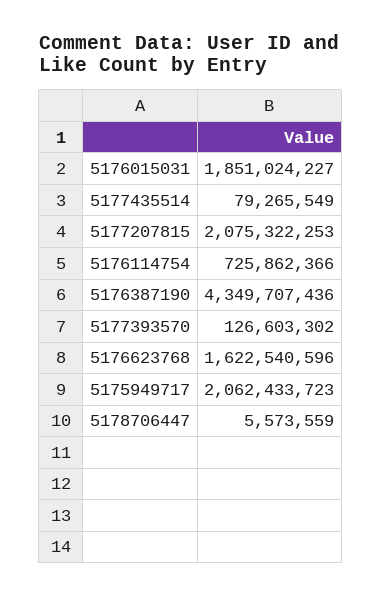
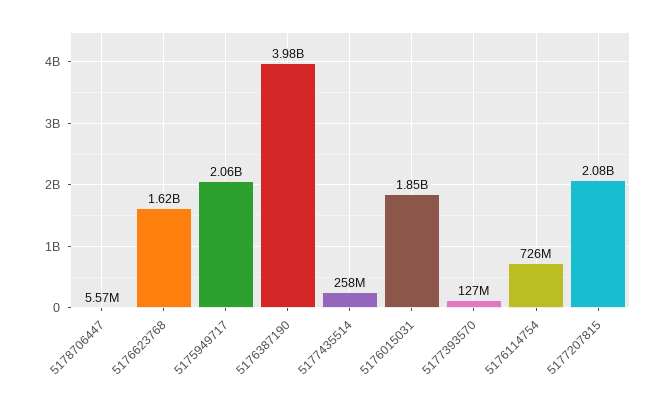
5177435514: 79265549 -> 258000000
5176387190: 4349707436 -> 3980000000

